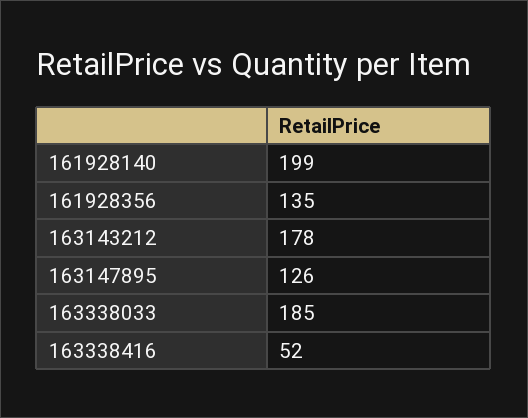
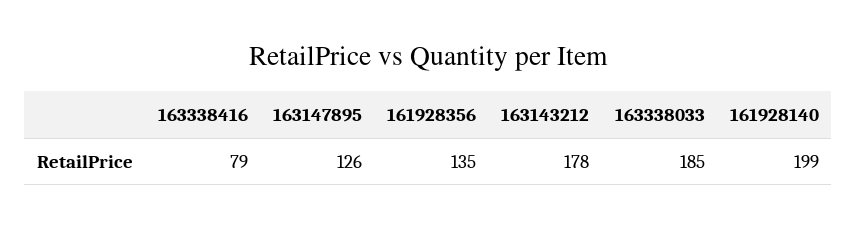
163338416: 52 -> 79

